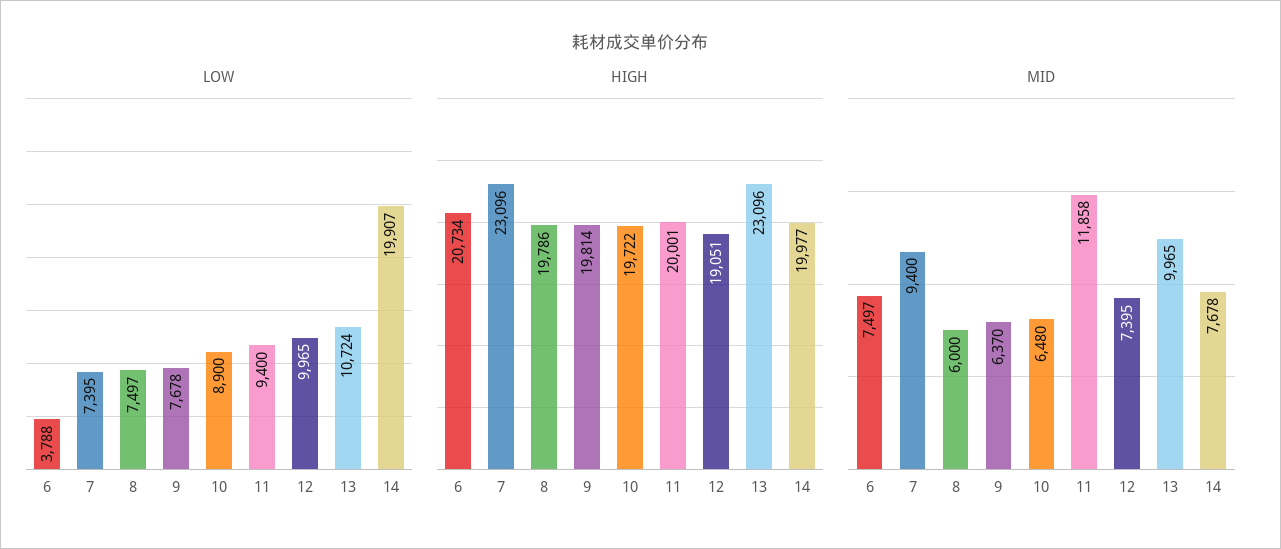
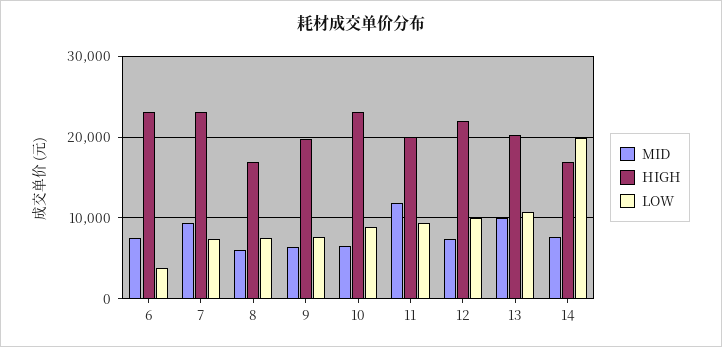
HIGH, 6: 20734 -> 23000
HIGH, 8: 19786 -> 17000
HIGH, 10: 19722 -> 23000
HIGH, 12: 19051 -> 22000
HIGH, 13: 23096 -> 20000
HIGH, 14: 19977 -> 17000

